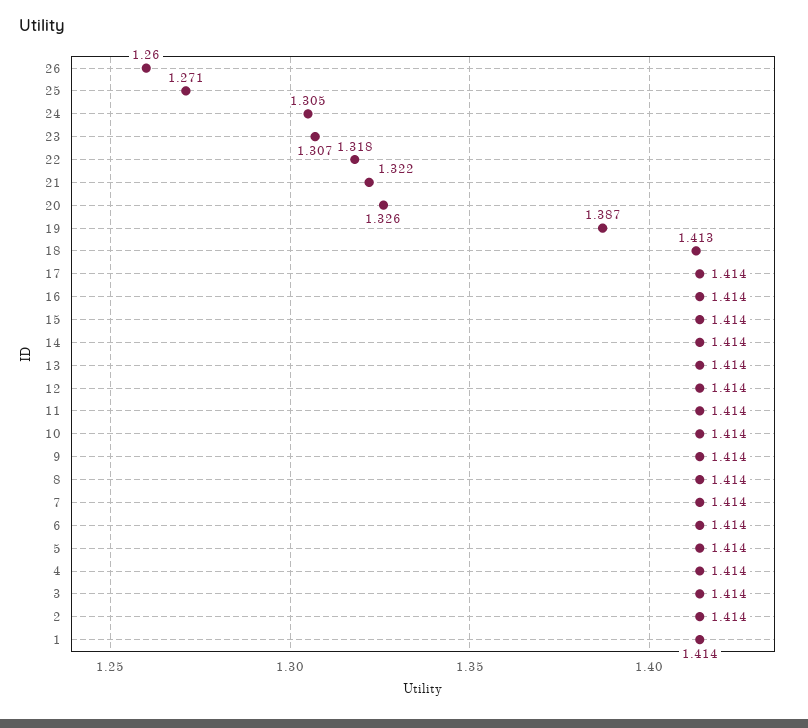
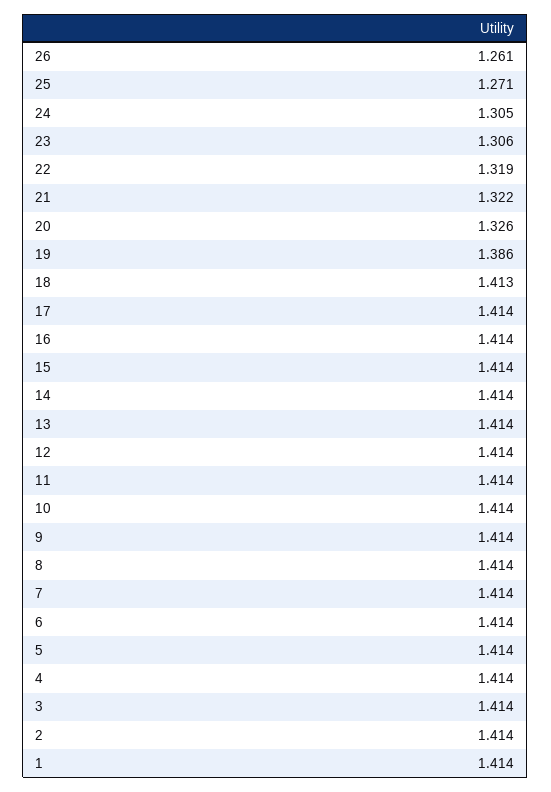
26: 1.26 -> 1.261
23: 1.307 -> 1.306
22: 1.318 -> 1.319
19: 1.387 -> 1.386

